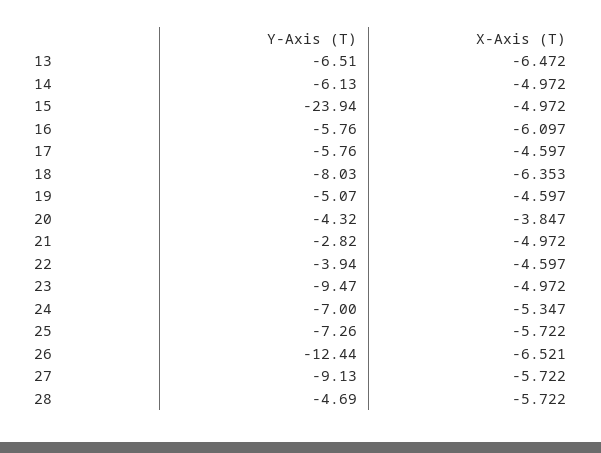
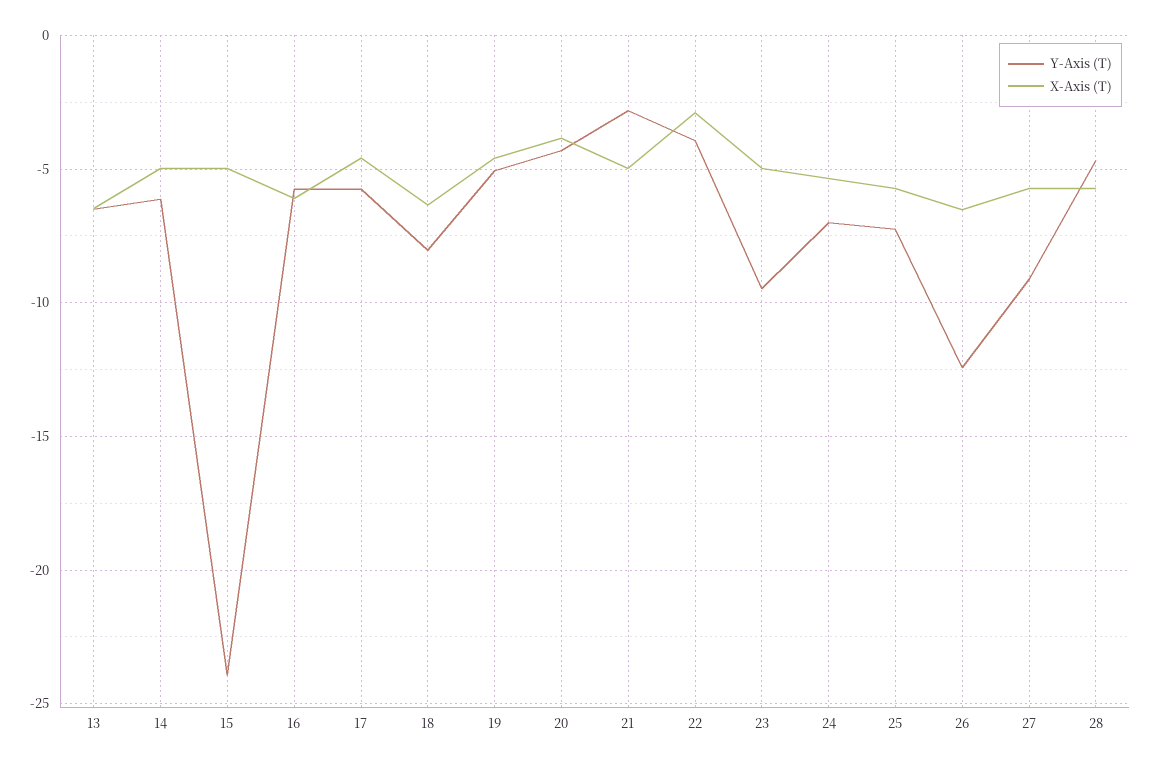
X-Axis (T), 22: -4.597 -> -3

